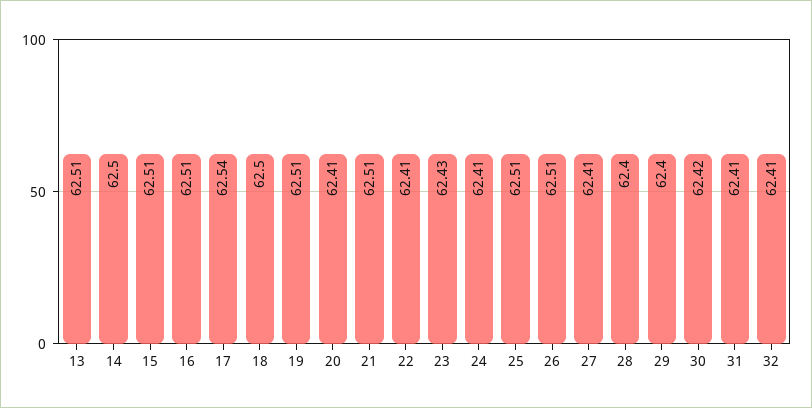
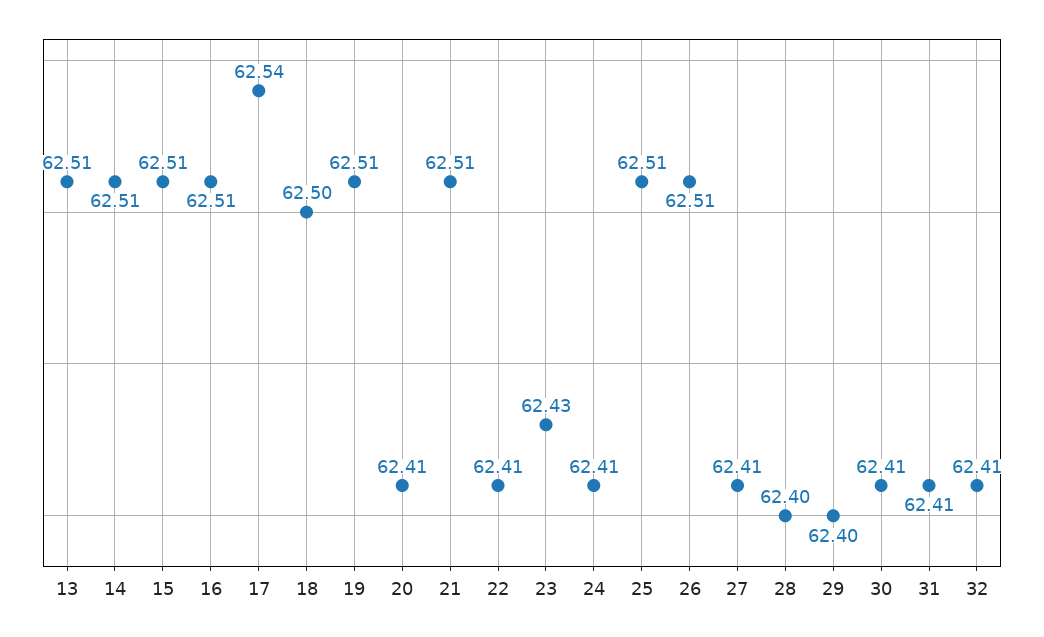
14: 62.5 -> 62.51
30: 62.42 -> 62.41

